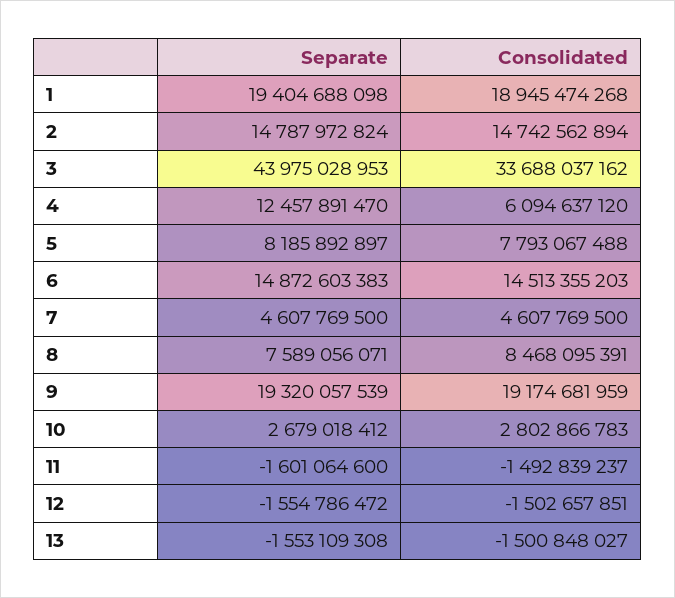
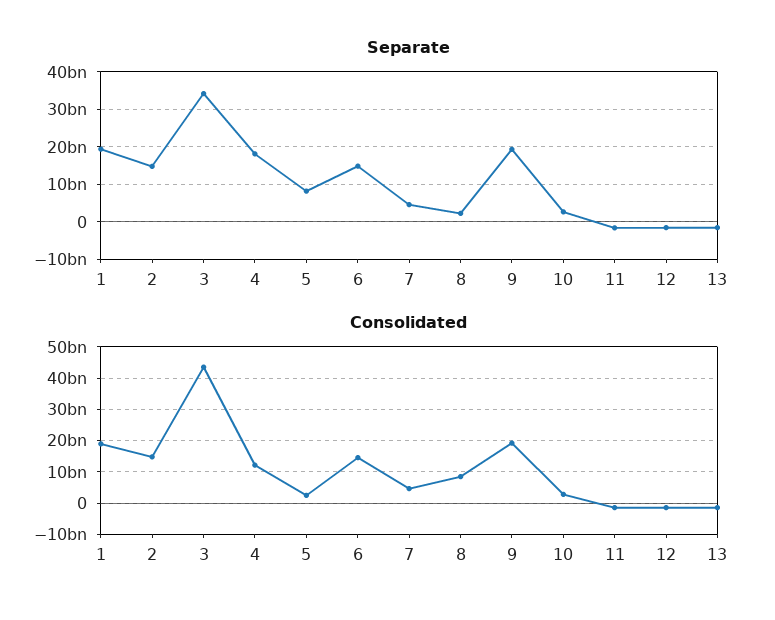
Separate, 3: 43975028953 -> 34000000000
Consolidated, 3: 33688037162 -> 44000000000
Separate, 4: 12457891470 -> 18000000000
Consolidated, 4: 6094637120 -> 12000000000
Consolidated, 5: 7793067488 -> 2000000000
Separate, 8: 7589056071 -> 2000000000

